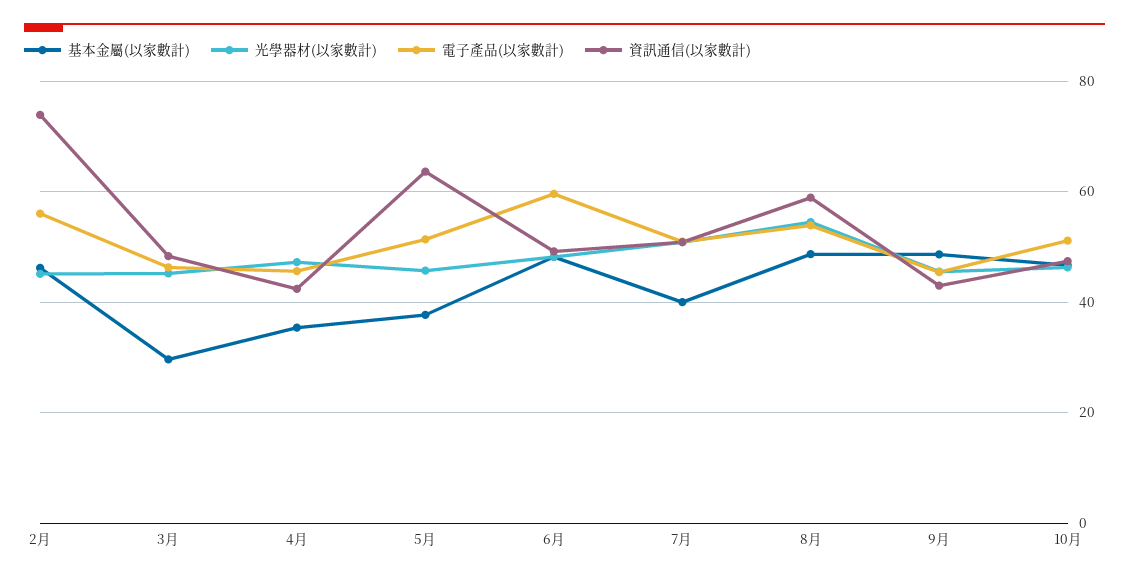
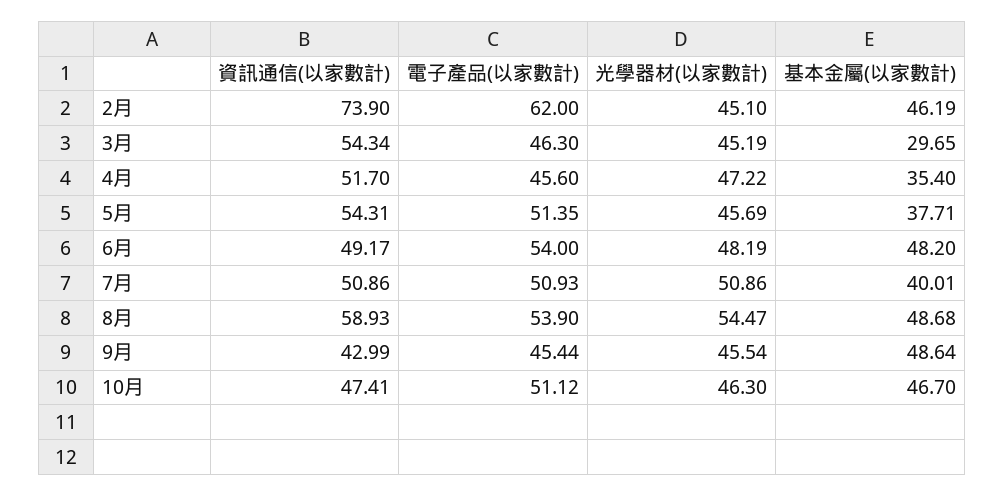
電子產品(以家數計), 2月: 56 -> 62
資訊通信(以家數計), 3月: 48 -> 54.34
資訊通信(以家數計), 4月: 42 -> 51.7
資訊通信(以家數計), 5月: 64 -> 54.31
電子產品(以家數計), 6月: 60 -> 54

